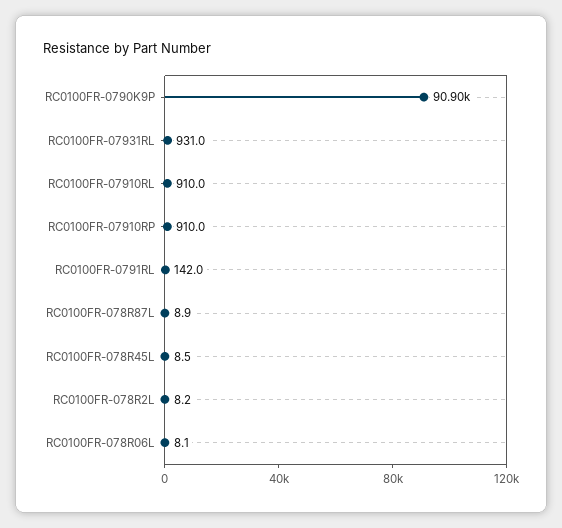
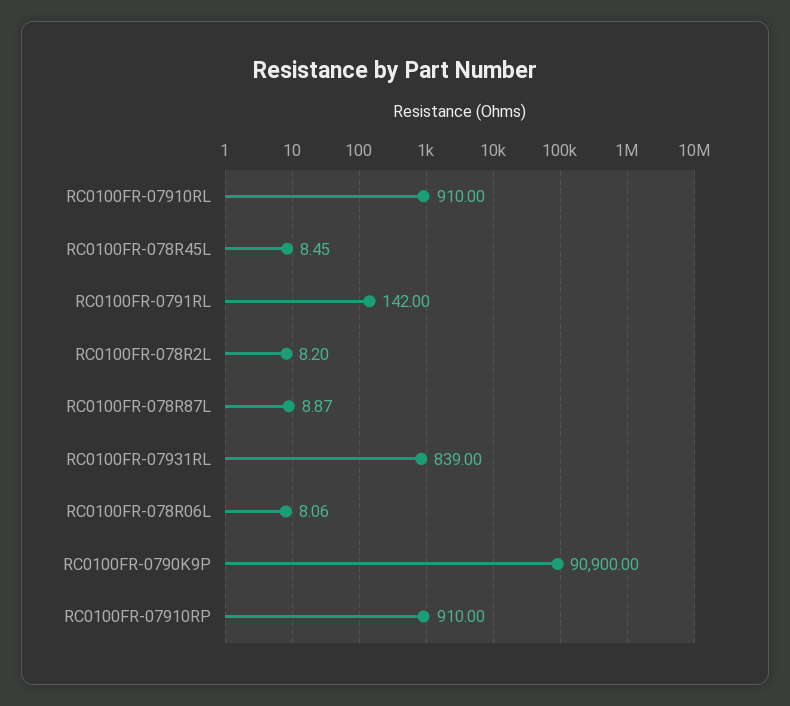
RC0100FR-07931RL: 931 -> 839

